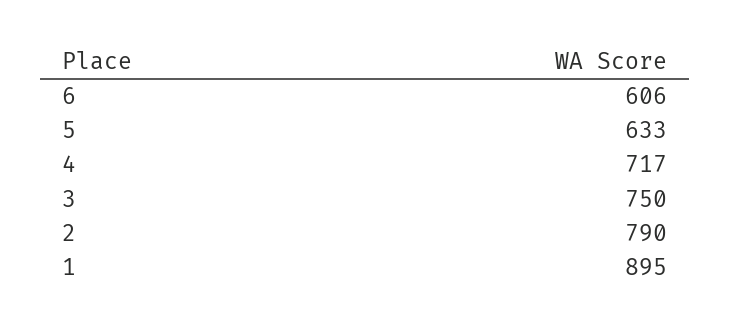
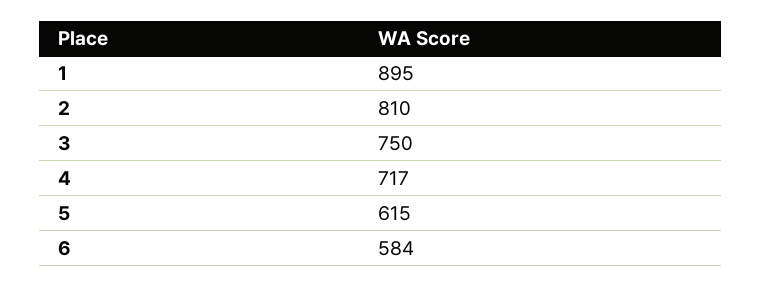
6: 606 -> 584
5: 633 -> 615
2: 790 -> 810

